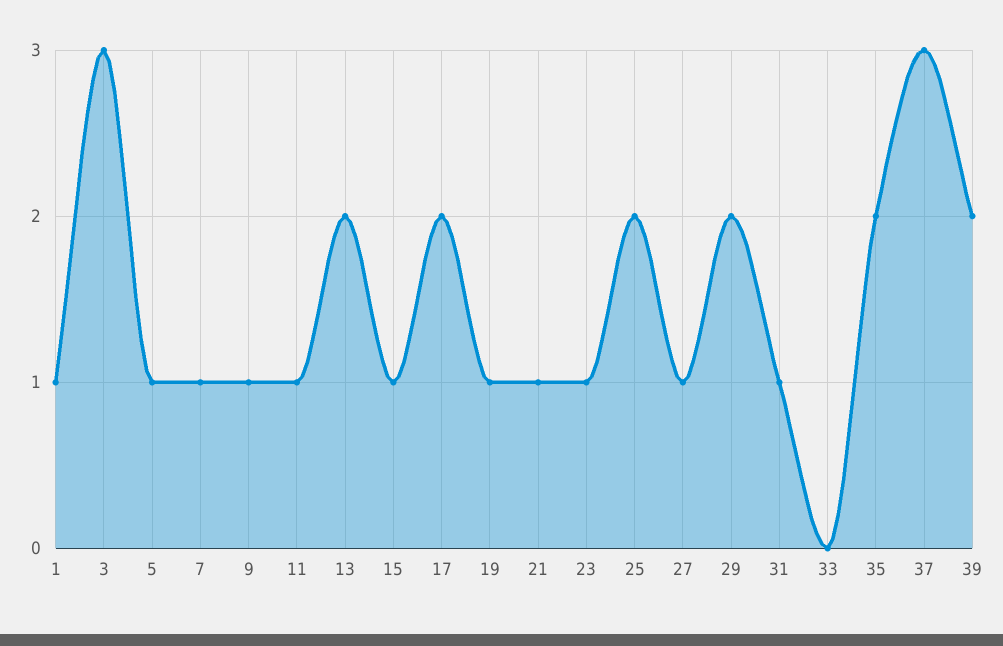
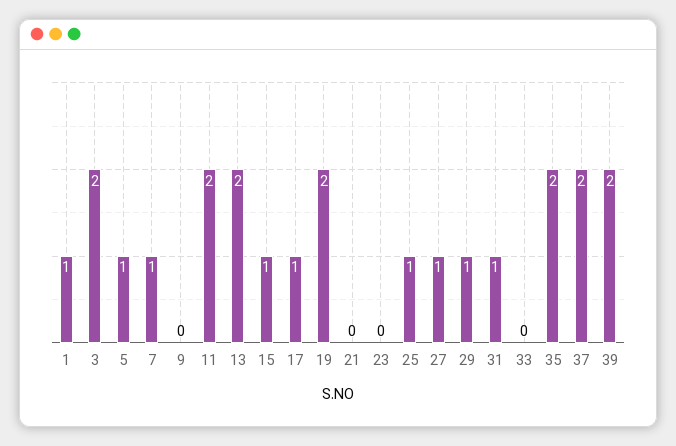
3: 3 -> 2
9: 1 -> 0
11: 1 -> 2
17: 2 -> 1
19: 1 -> 2
21: 1 -> 0
23: 1 -> 0
25: 2 -> 1
29: 2 -> 1
37: 3 -> 2

